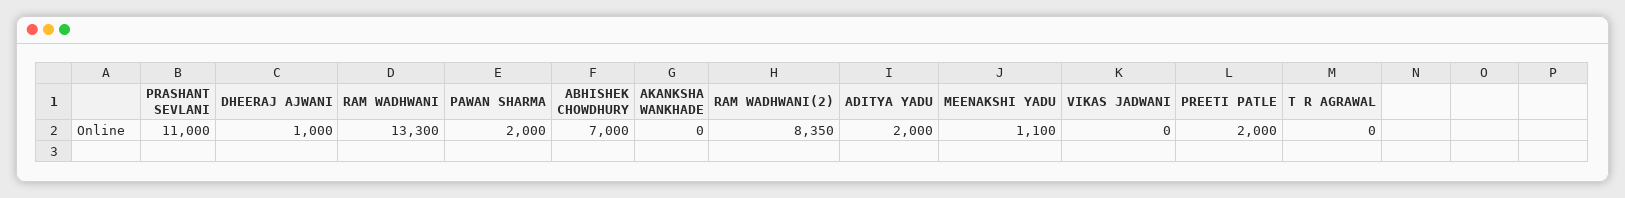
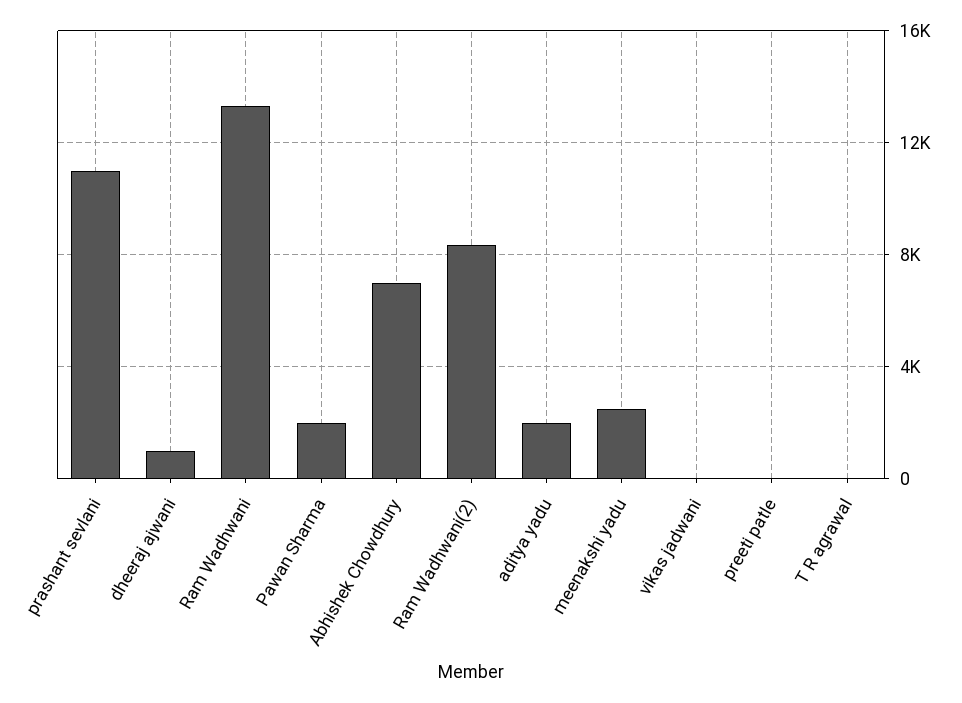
AKANKSHA WANKHADE: 0 -> none
MEENAKSHI YADU: 1100 -> 2500
PREETI PATLE: 2000 -> 0

